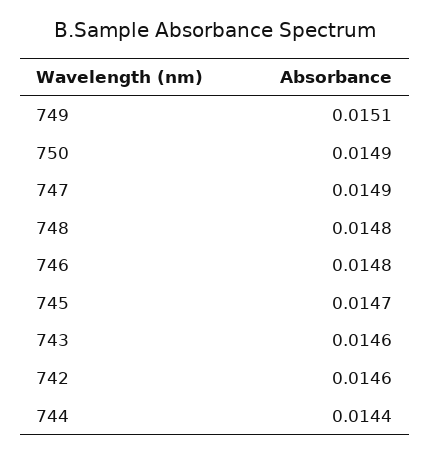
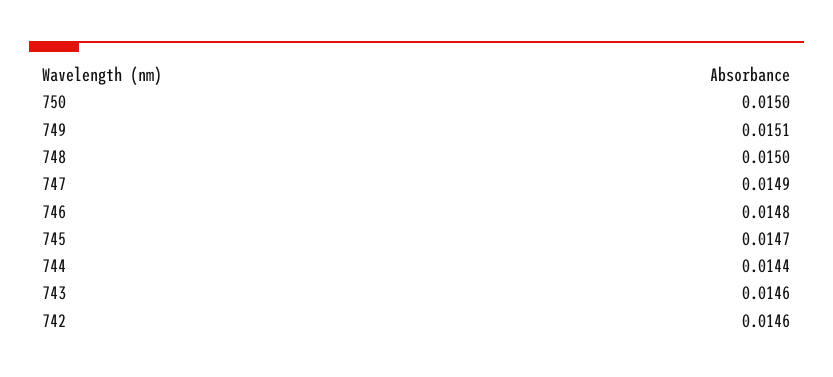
750: 0.0149 -> 0.015
748: 0.0148 -> 0.015

